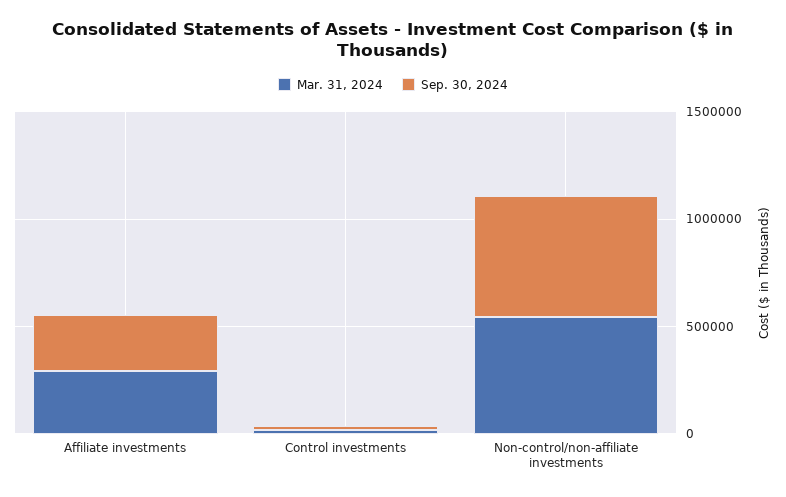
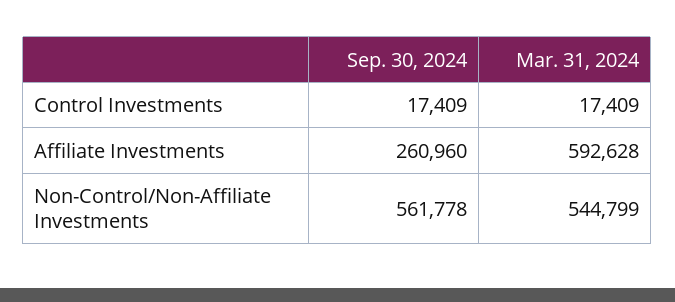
Mar. 31, 2024, Affiliate investments: 300000 -> 592628

